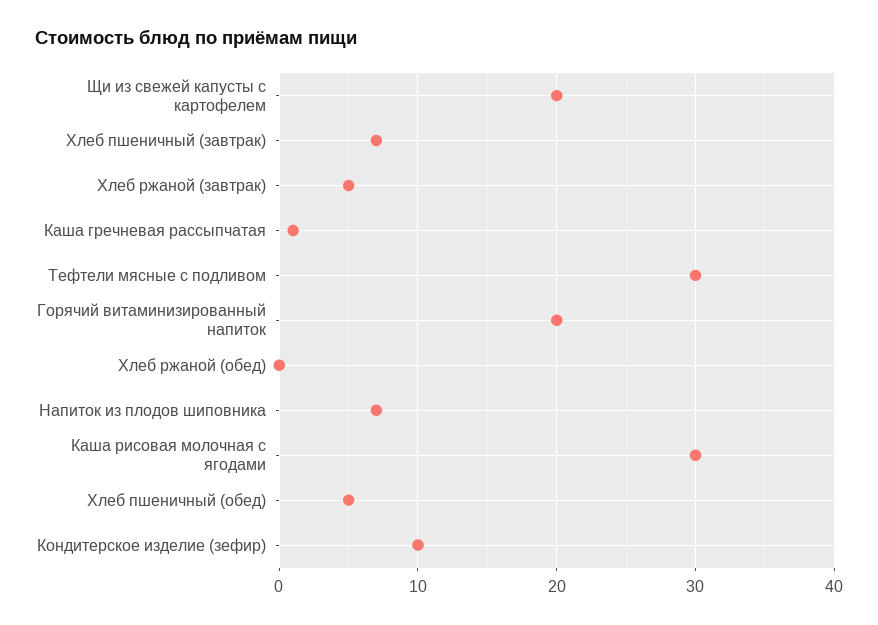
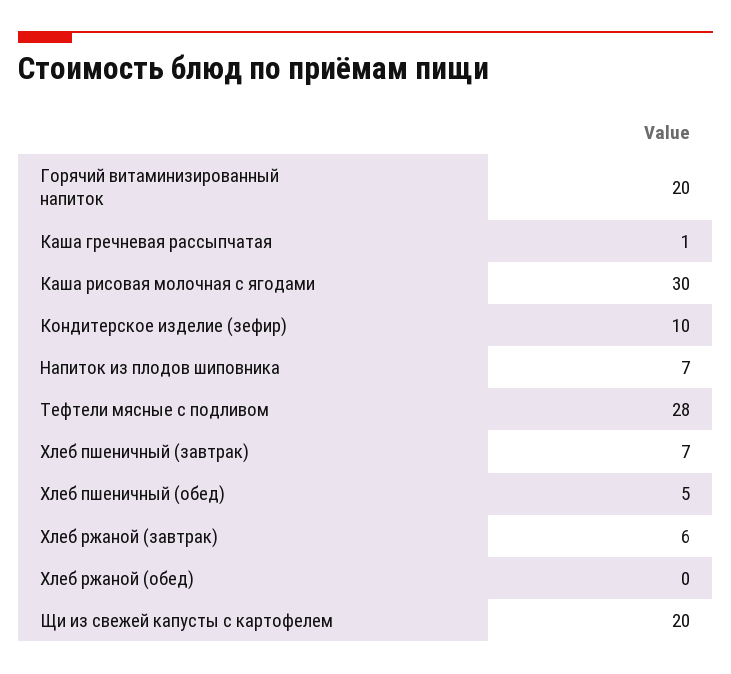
Хлеб ржаной (завтрак): 5 -> 6
Тефтели мясные с подливом: 30 -> 28

